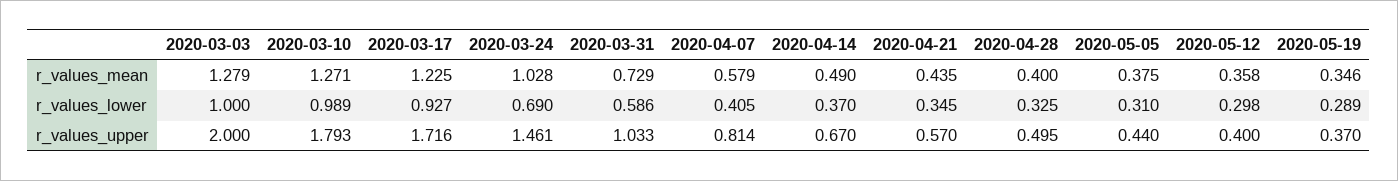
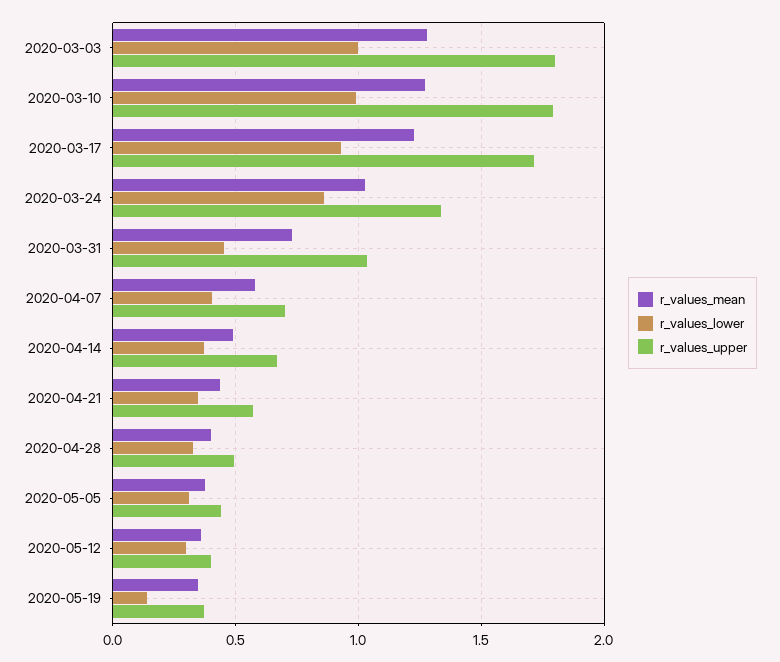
r_values_lower, 2020-03-24: 0.69 -> 0.85
r_values_lower, 2020-03-31: 0.586 -> 0.45
r_values_lower, 2020-05-19: 0.289 -> 0.15
r_values_upper, 2020-03-03: 2 -> 1.8
r_values_upper, 2020-03-24: 1.461 -> 1.35
r_values_upper, 2020-04-07: 0.814 -> 0.7

